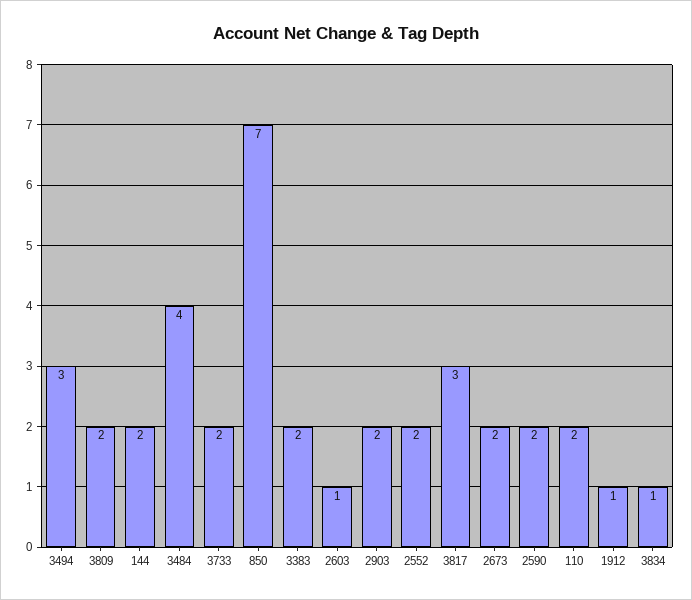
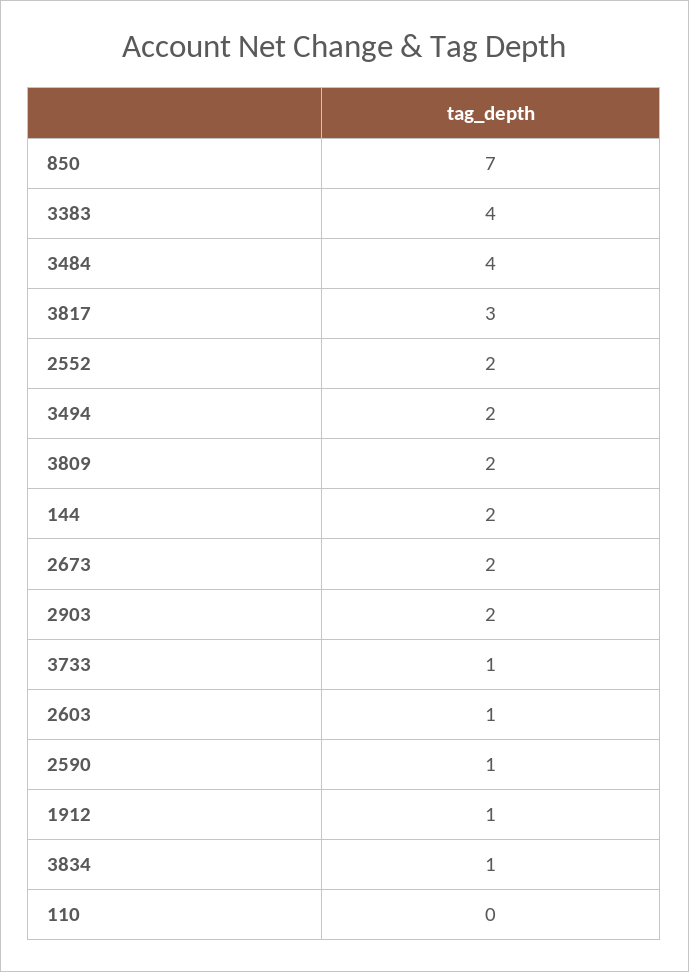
3494: 3 -> 2
3733: 2 -> 1
3383: 2 -> 4
2590: 2 -> 1
110: 2 -> 0

